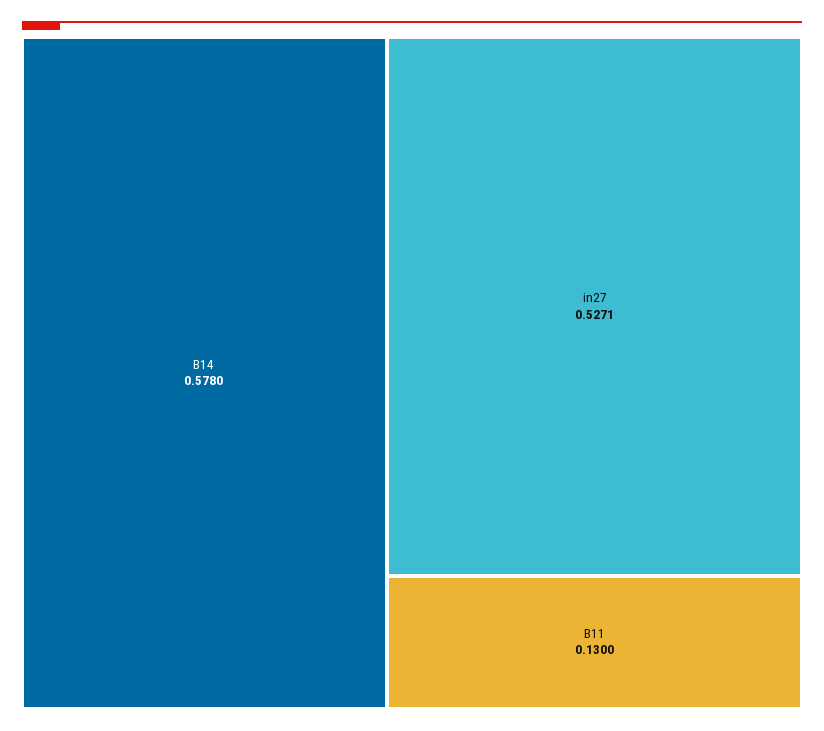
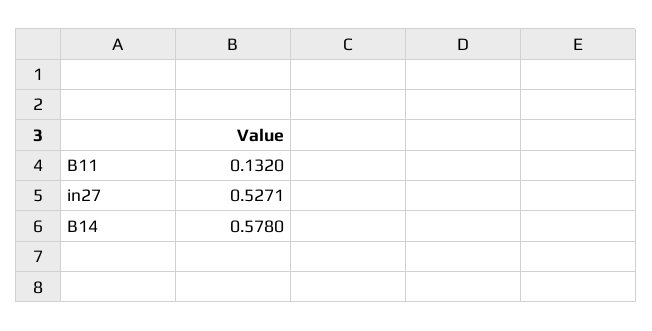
B11: 0.13 -> 0.132

